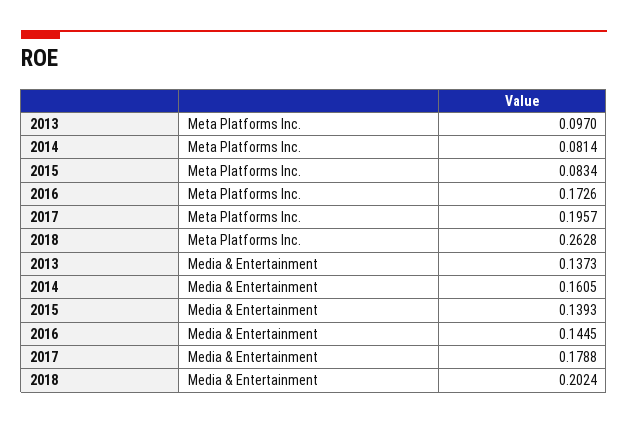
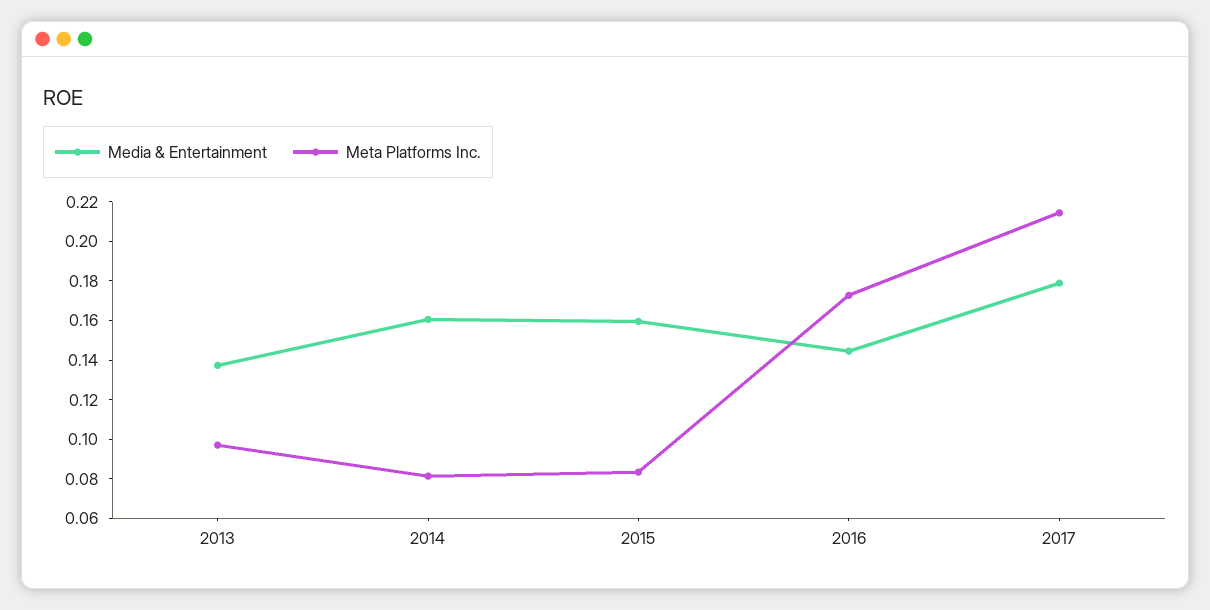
Meta Platforms Inc., 2017: 0.1957 -> 0.215
Meta Platforms Inc., 2018: 0.2628 -> none
Media & Entertainment, 2015: 0.1393 -> 0.16
Media & Entertainment, 2018: 0.2024 -> none

